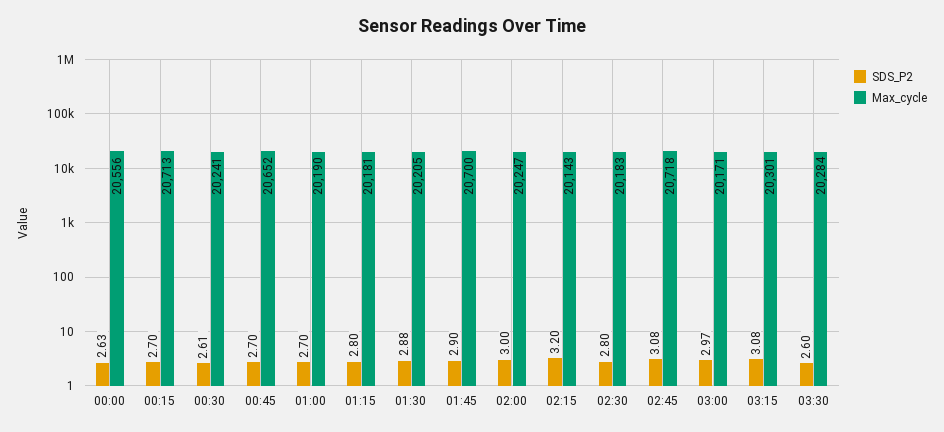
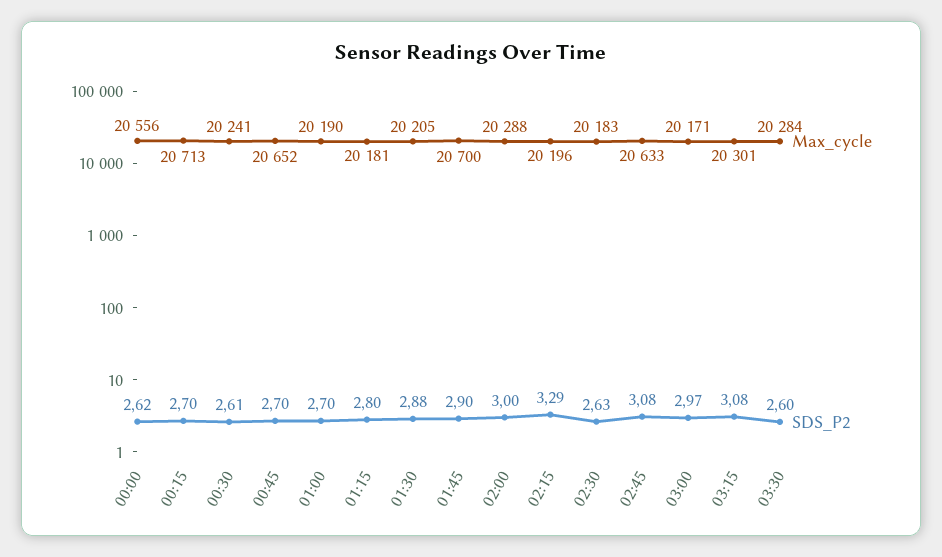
SDS_P2, 00:00: 2.63 -> 2.62
Max_cycle, 02:00: 20247 -> 20288
SDS_P2, 02:15: 3.2 -> 3.29
Max_cycle, 02:15: 20143 -> 20196
SDS_P2, 02:30: 2.8 -> 2.63
Max_cycle, 02:45: 20718 -> 20633

